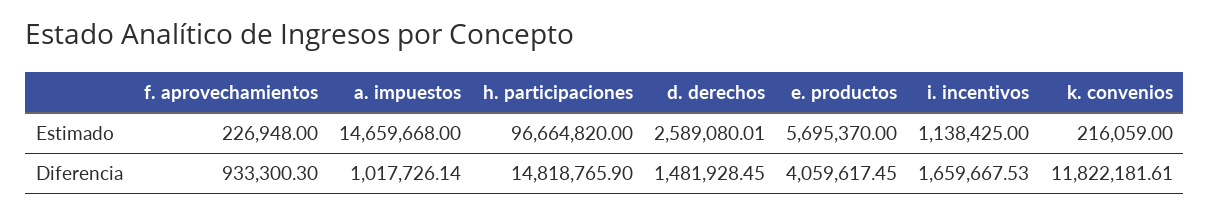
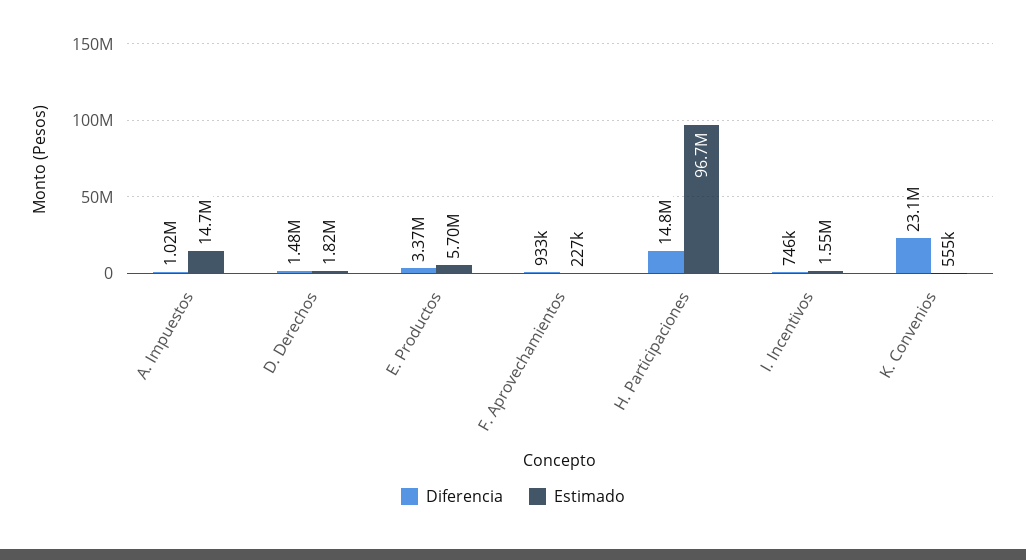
Estimado, d. derechos: 2589080.01 -> 1820000
Estimado, i. incentivos: 1138425 -> 1550000
Estimado, k. convenios: 216059 -> 555000
Diferencia, e. productos: 4059617.45 -> 3370000
Diferencia, i. incentivos: 1659667.53 -> 746000
Diferencia, k. convenios: 11822181.61 -> 23100000

